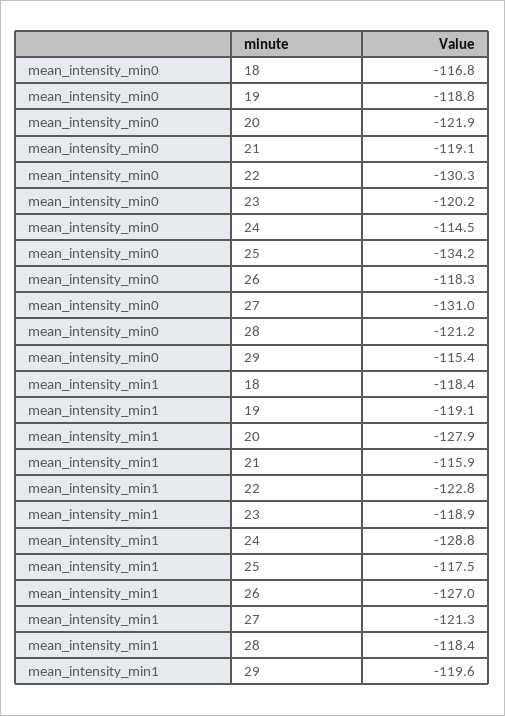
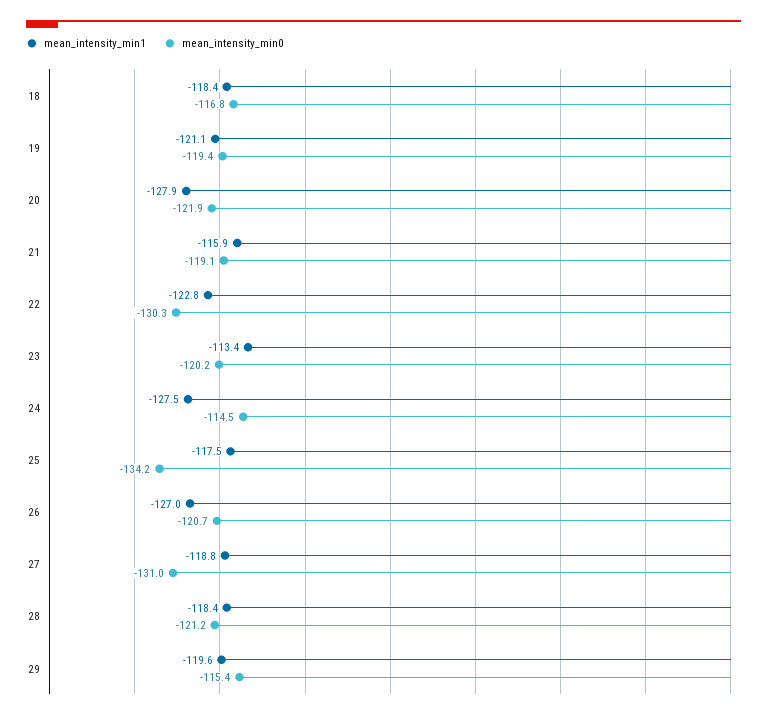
mean_intensity_min0, 19: -118.8 -> -119.4
mean_intensity_min0, 26: -118.3 -> -120.7
mean_intensity_min1, 19: -119.1 -> -121.1
mean_intensity_min1, 23: -118.9 -> -113.4
mean_intensity_min1, 24: -128.8 -> -127.5
mean_intensity_min1, 27: -121.3 -> -118.8

